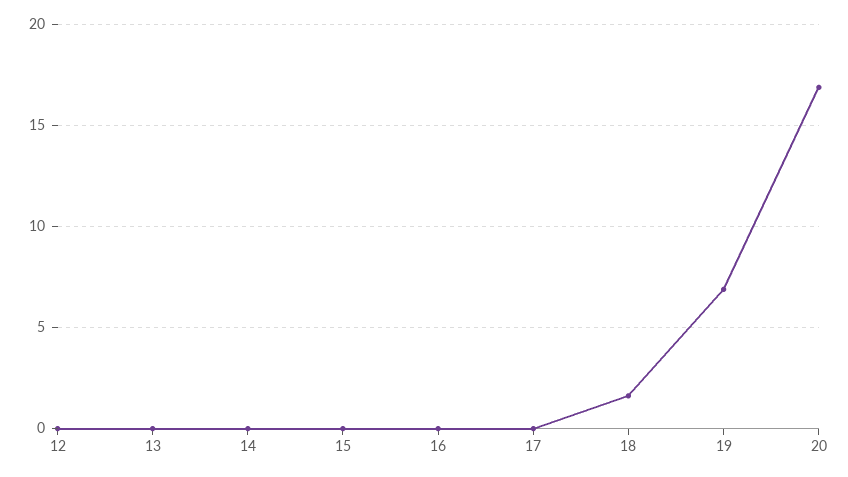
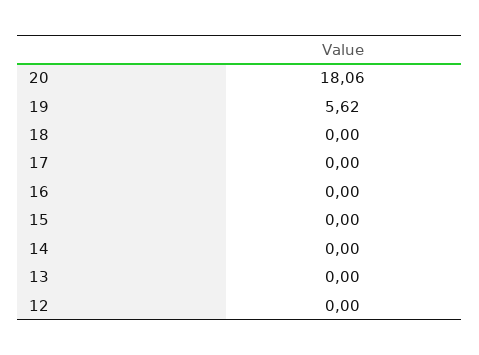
18: 1.5 -> 0
19: 7 -> 5.62
20: 17 -> 18.06

